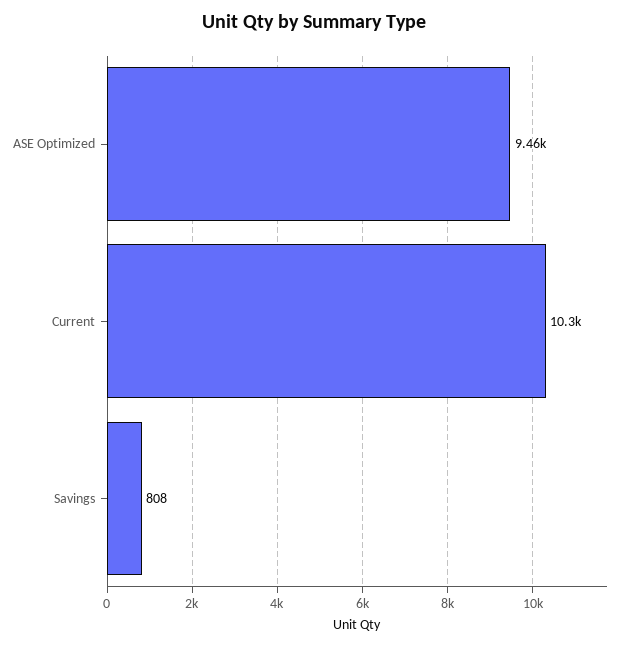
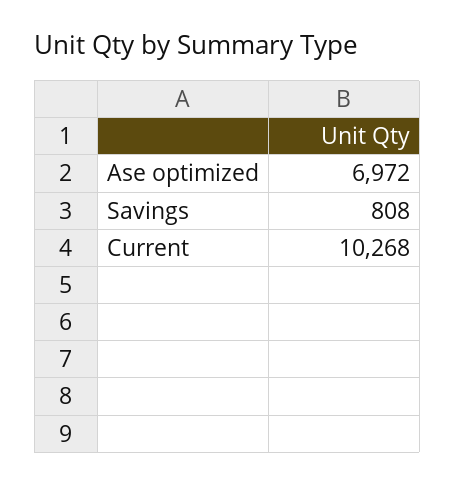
ASE Optimized: 9460 -> 6972

